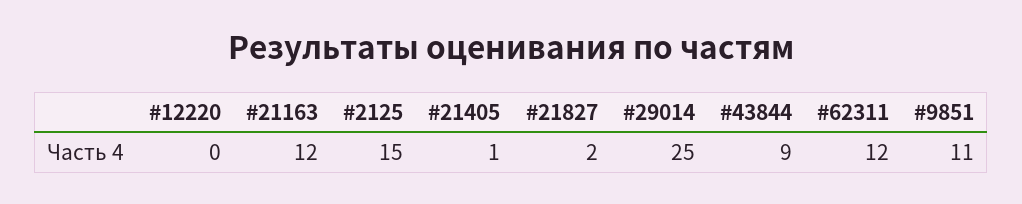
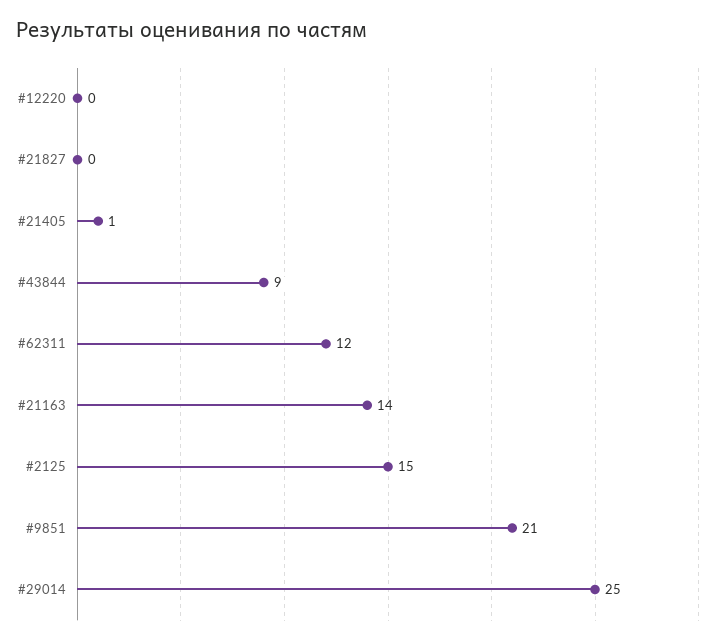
#21163: 12 -> 14
#21827: 2 -> 0
#9851: 11 -> 21

